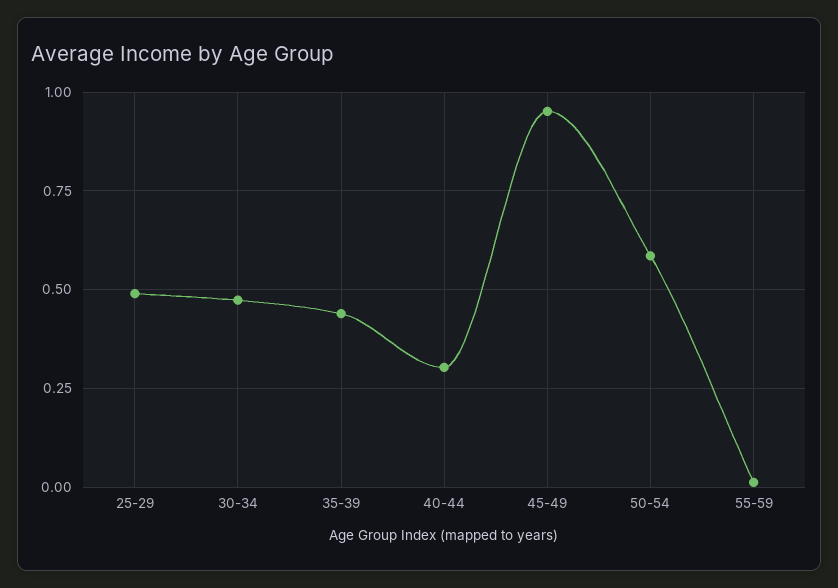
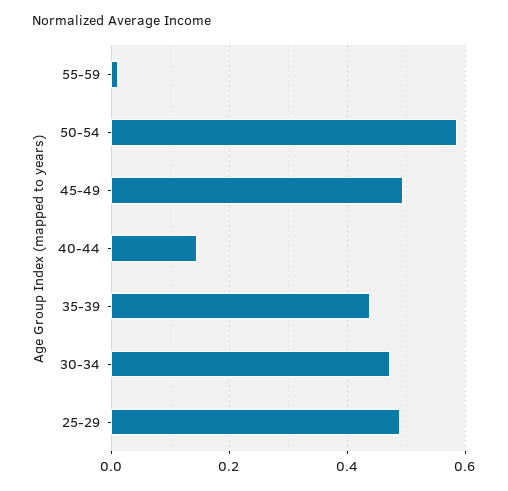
40-44: 0.3 -> 0.14
45-49: 0.95 -> 0.5

